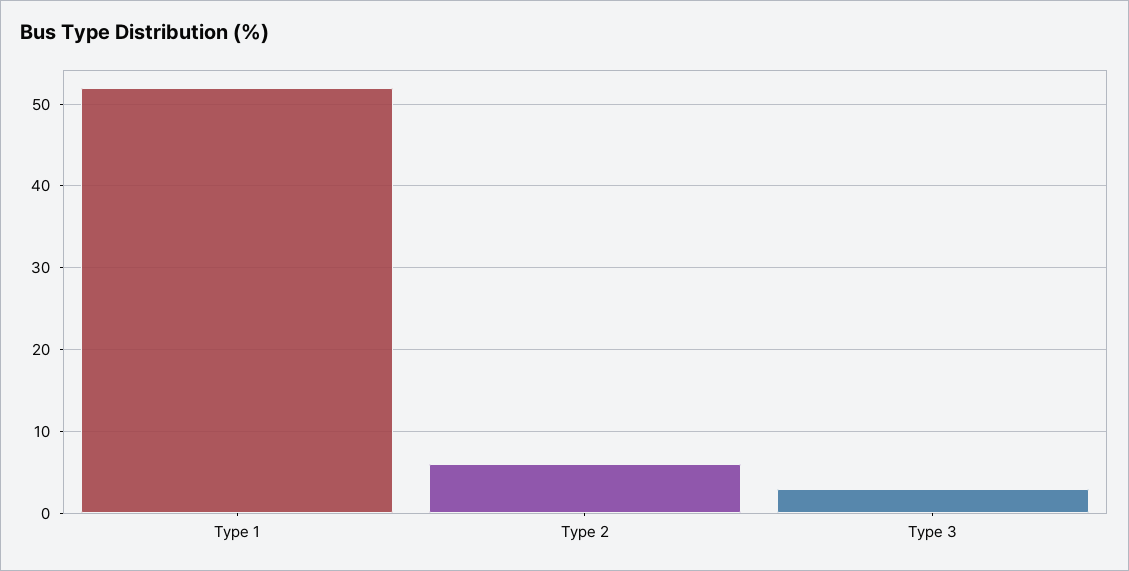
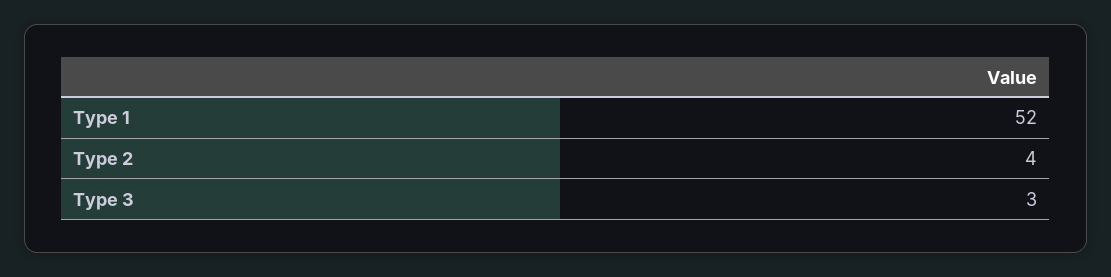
Type 2: 6 -> 4

